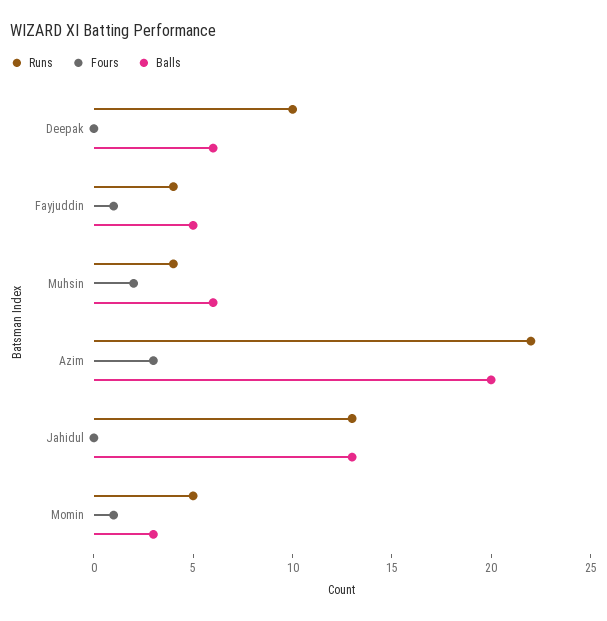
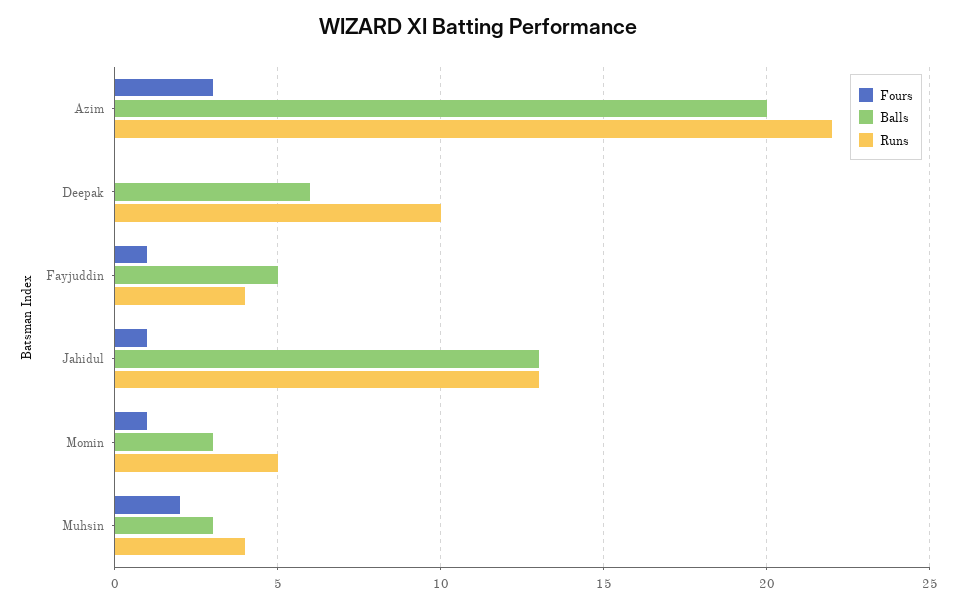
Balls, Muhsin: 6 -> 3
Fours, Jahidul: 0 -> 1

